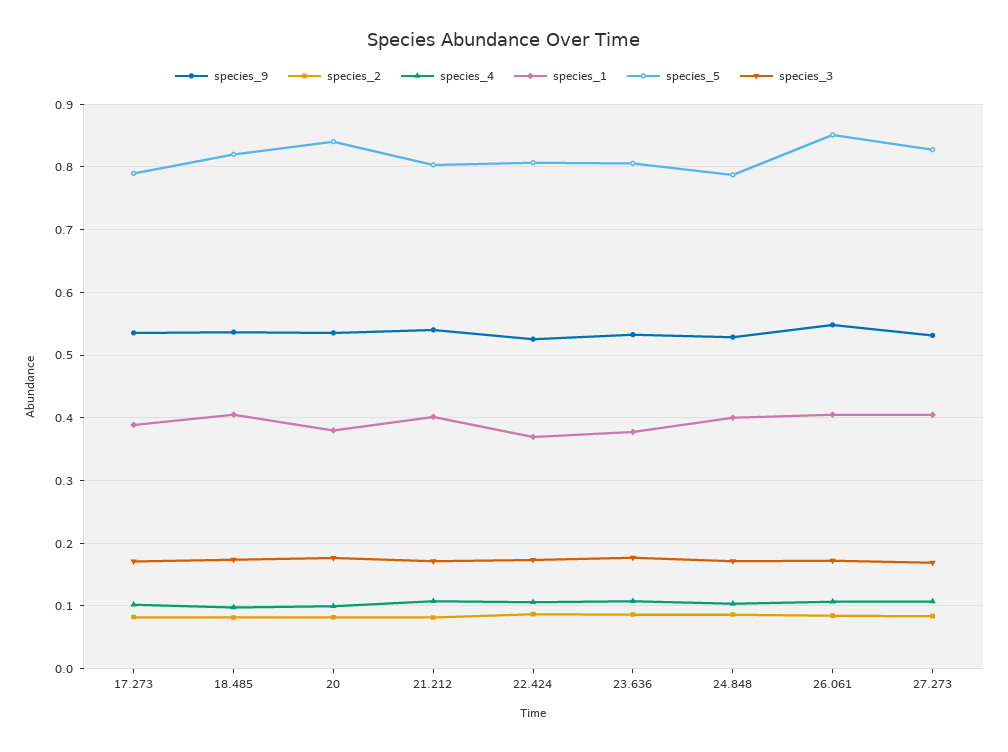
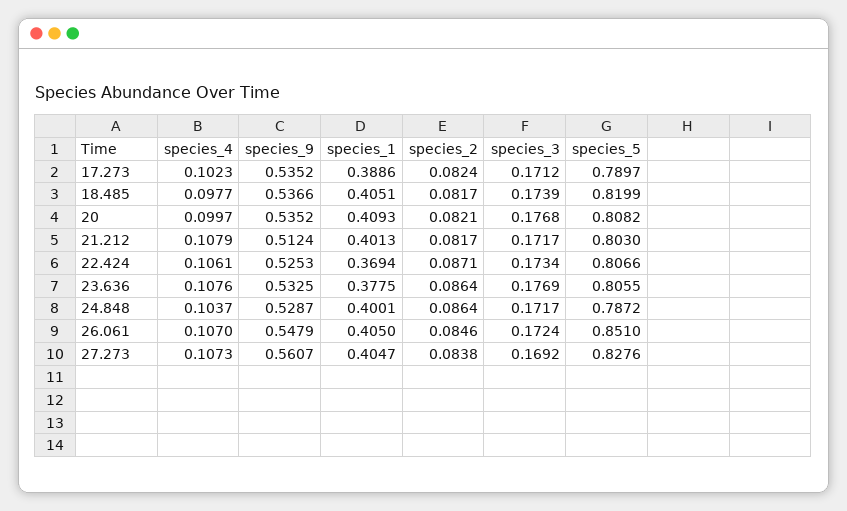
species_1, 20: 0.38 -> 0.4093
species_5, 20: 0.84 -> 0.8082
species_9, 21.212: 0.54 -> 0.5124
species_9, 27.273: 0.53 -> 0.5607

